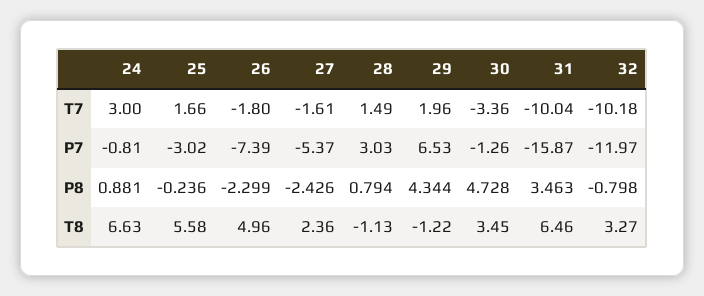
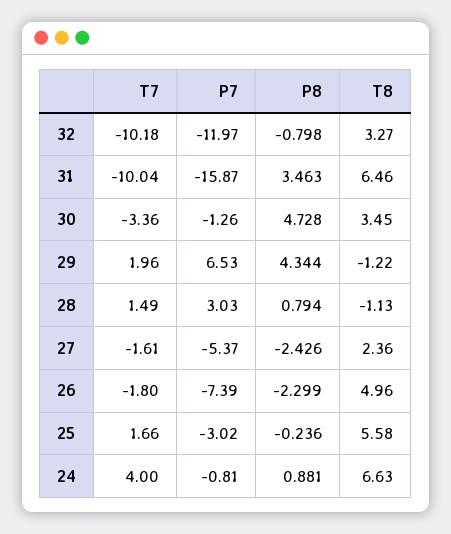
24, T7: 3 -> 4

